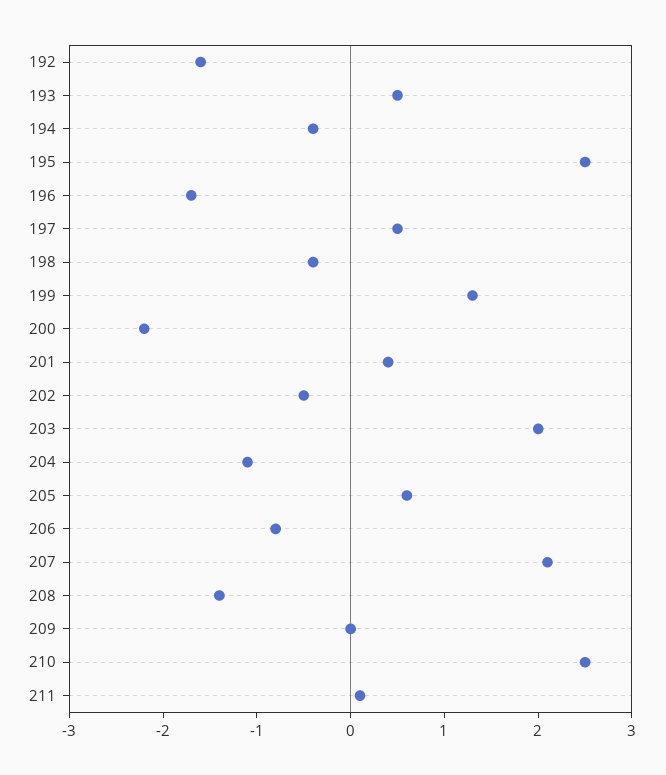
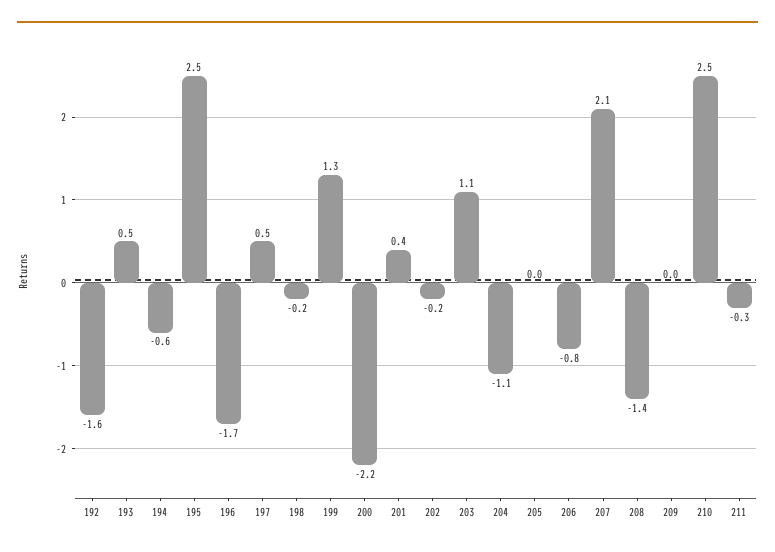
194: -0.4 -> -0.6
198: -0.4 -> -0.2
202: -0.5 -> -0.2
203: 2 -> 1.1
205: 0.6 -> 0
211: 0.1 -> -0.3

